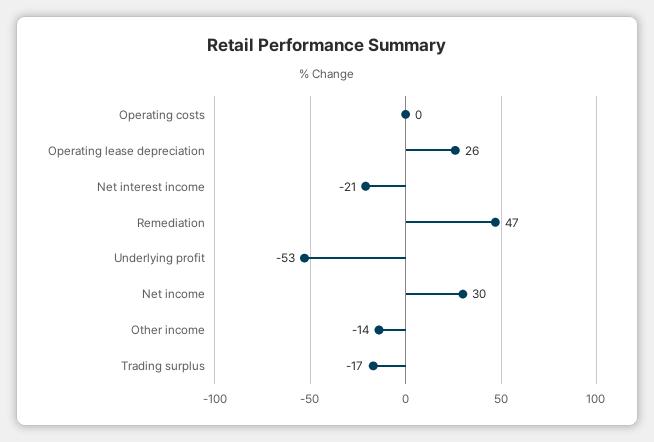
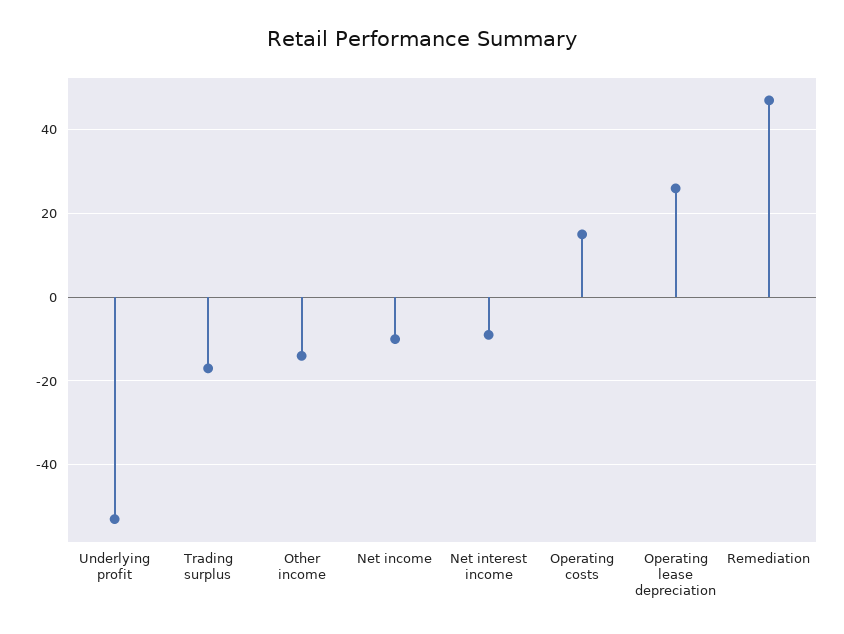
Operating costs: 0 -> 15
Net interest income: -21 -> -10
Net income: 30 -> -10

